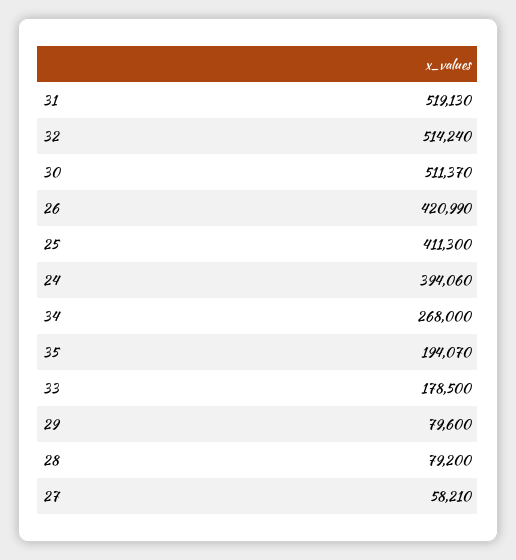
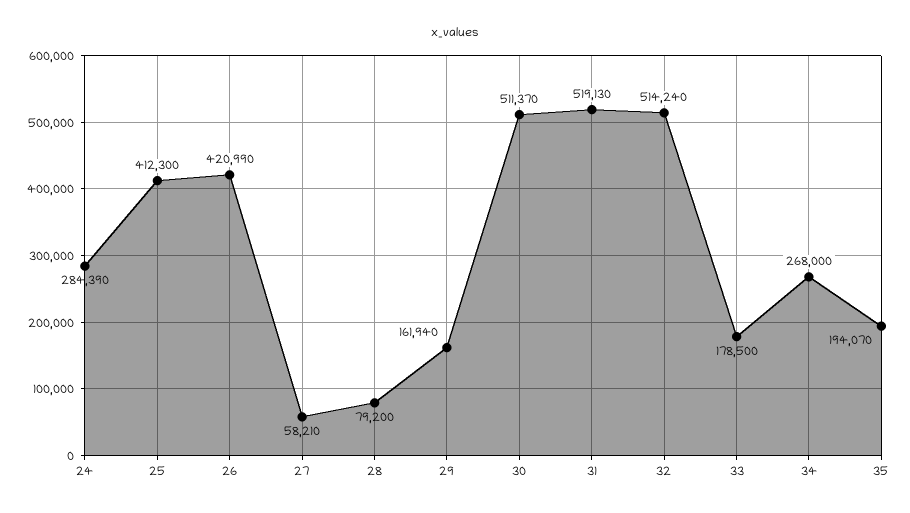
25: 411300 -> 412300
24: 394060 -> 284390
29: 79600 -> 161940

